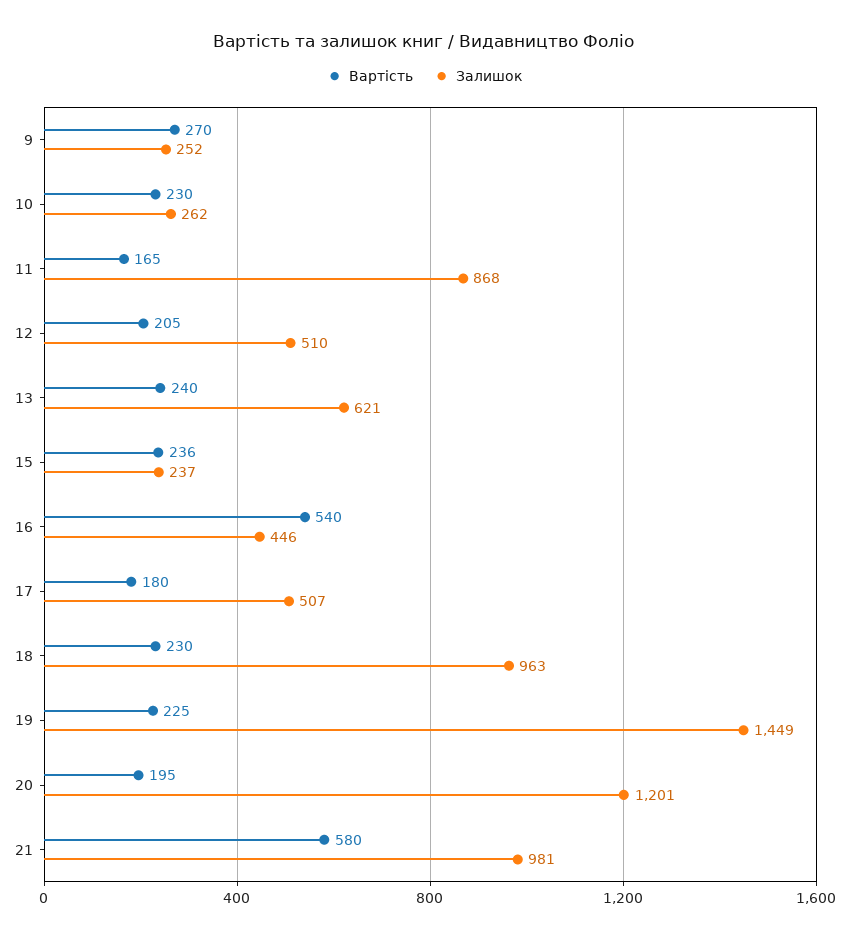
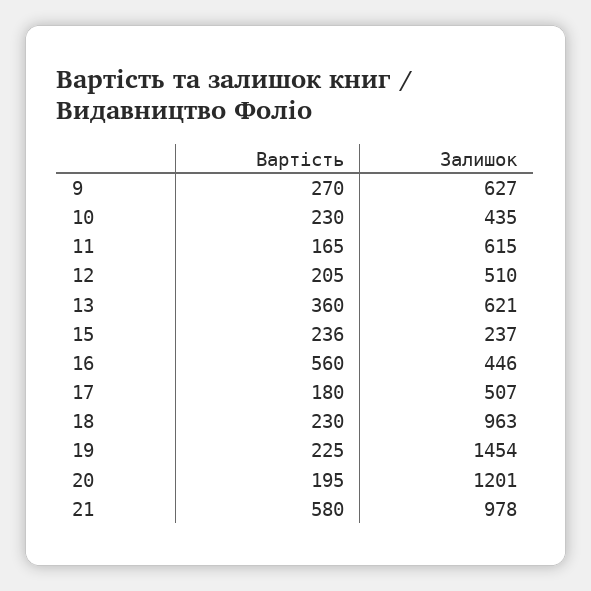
Залишок, 9: 252 -> 627
Залишок, 10: 262 -> 435
Залишок, 11: 868 -> 615
Вартість, 13: 240 -> 360
Вартість, 16: 540 -> 560
Залишок, 19: 1449 -> 1454
Залишок, 21: 981 -> 978

